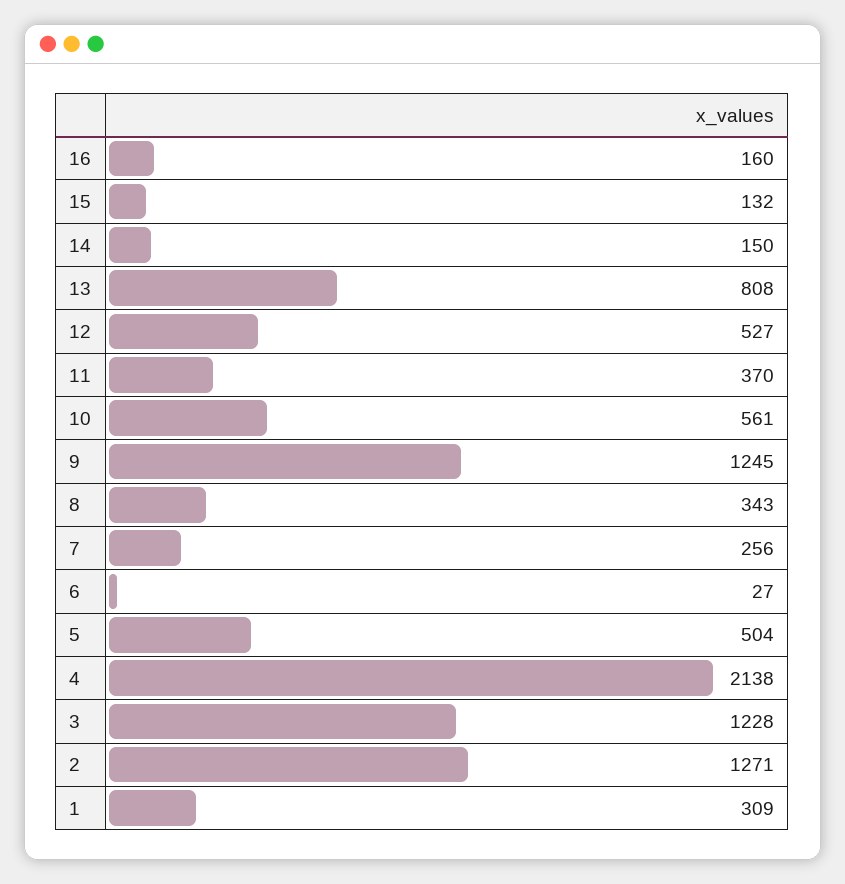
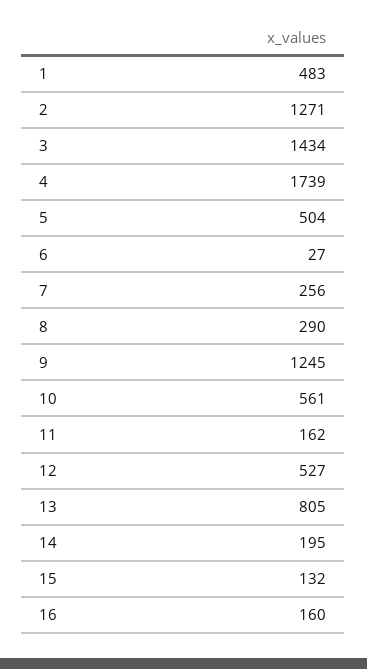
14: 150 -> 195
13: 808 -> 805
11: 370 -> 162
8: 343 -> 290
4: 2138 -> 1739
3: 1228 -> 1434
1: 309 -> 483

